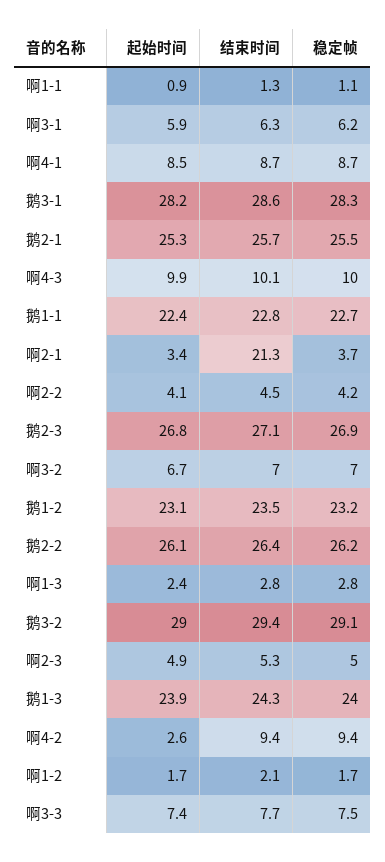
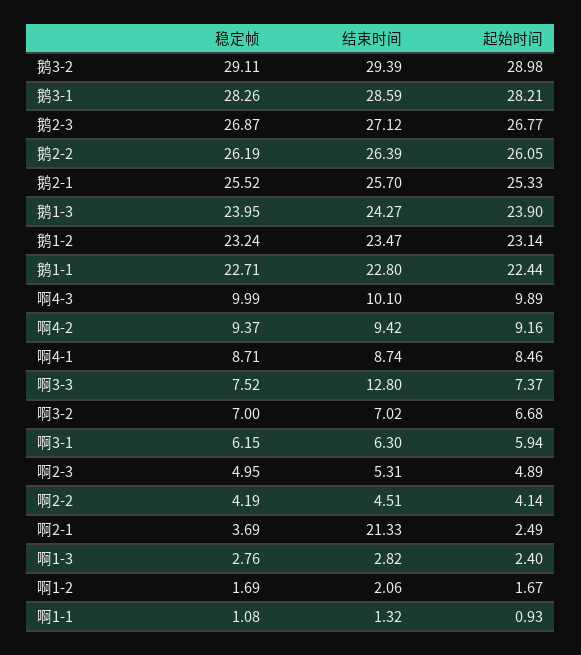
起始时间, 啊2-1: 3.4 -> 2.49
起始时间, 啊4-2: 2.6 -> 9.16
结束时间, 啊3-3: 7.7 -> 12.8

